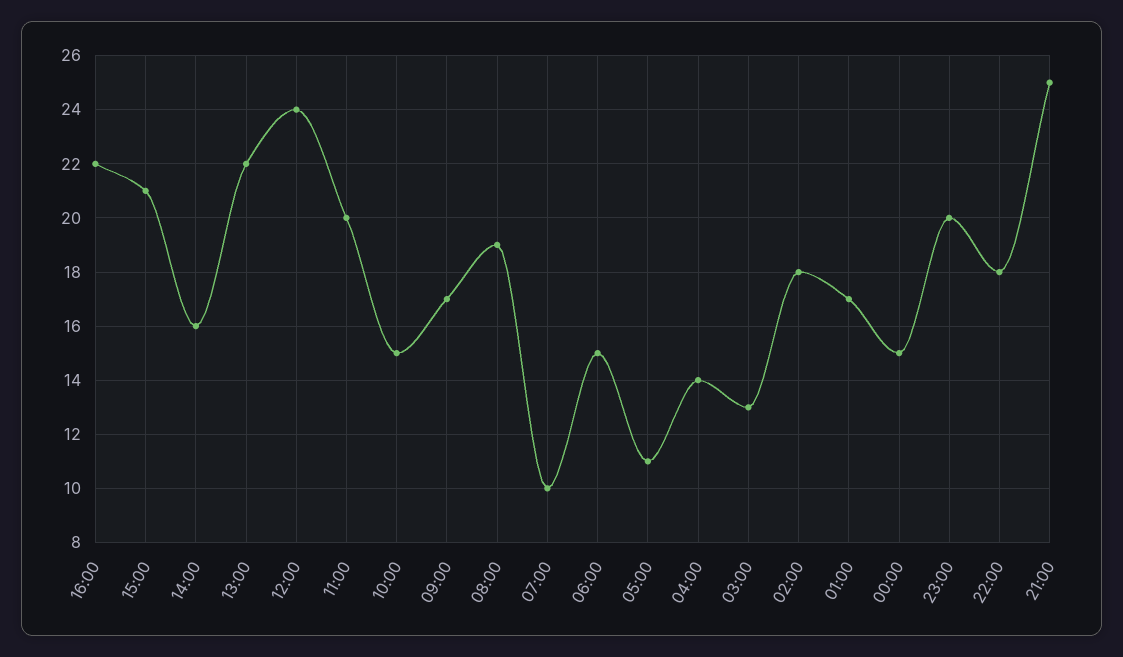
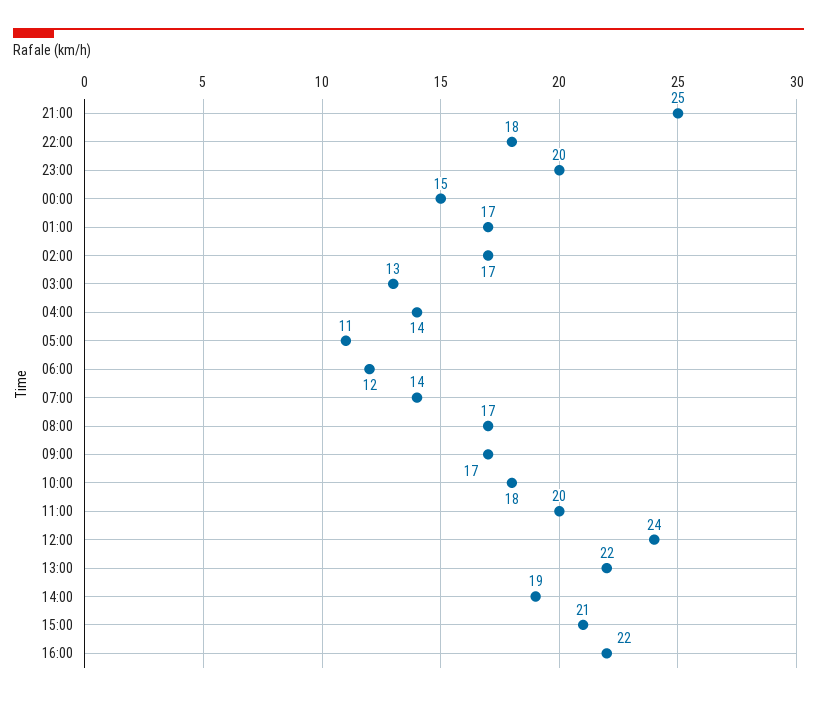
14:00: 16 -> 19
10:00: 15 -> 18
08:00: 19 -> 17
07:00: 10 -> 14
06:00: 15 -> 12
02:00: 18 -> 17

